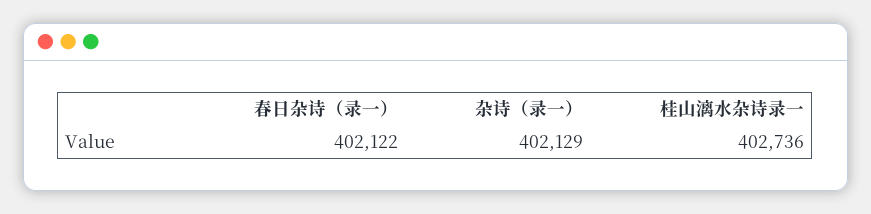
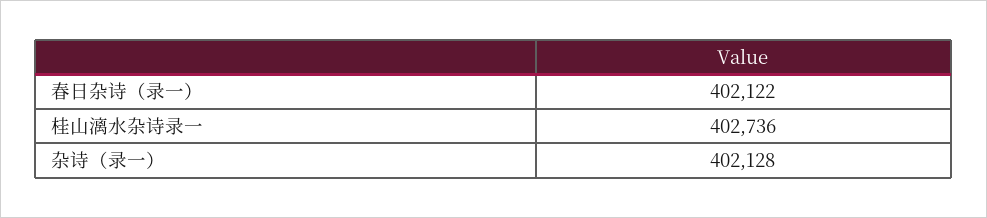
杂诗（录一）: 402129 -> 402128

